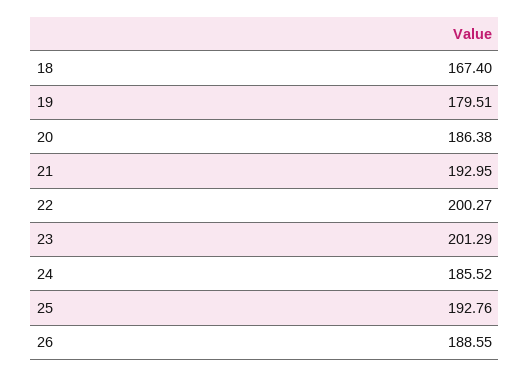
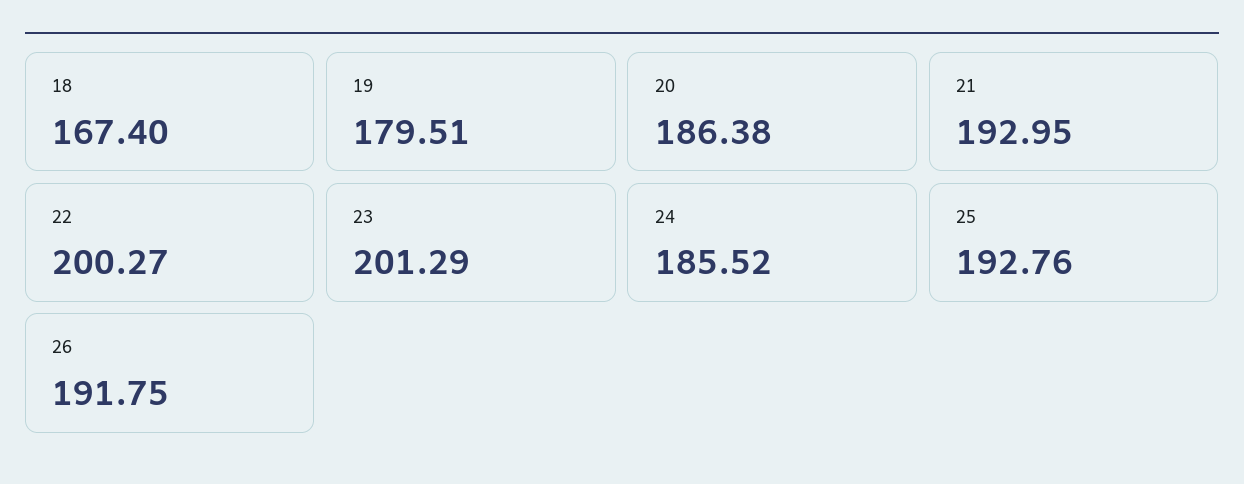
26: 188.55 -> 191.75

